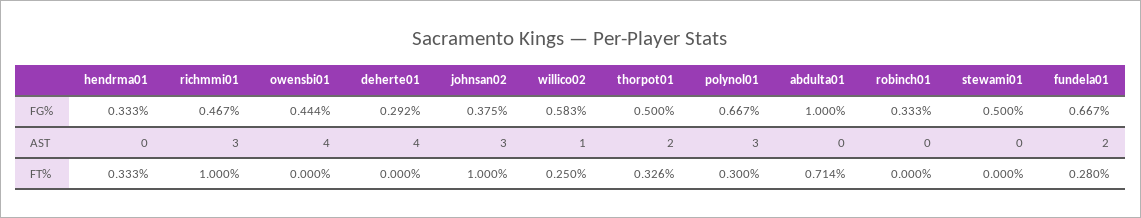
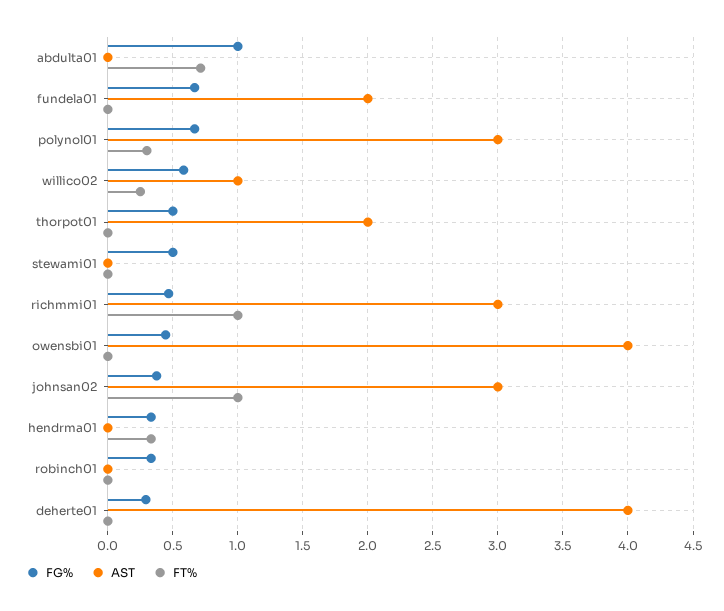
FT%, thorpot01: 0.326 -> 0
FT%, fundela01: 0.28 -> 0

